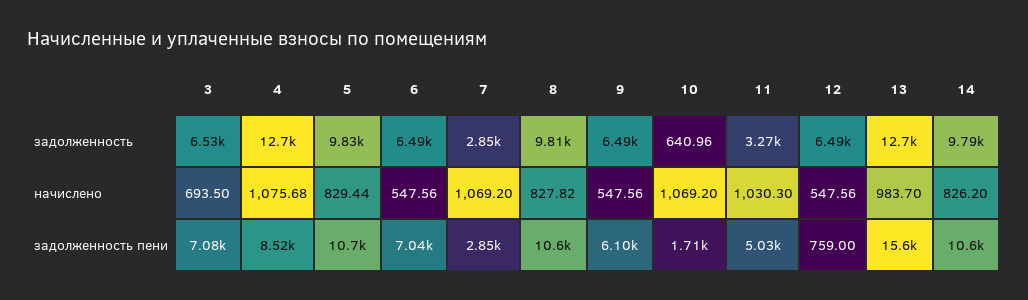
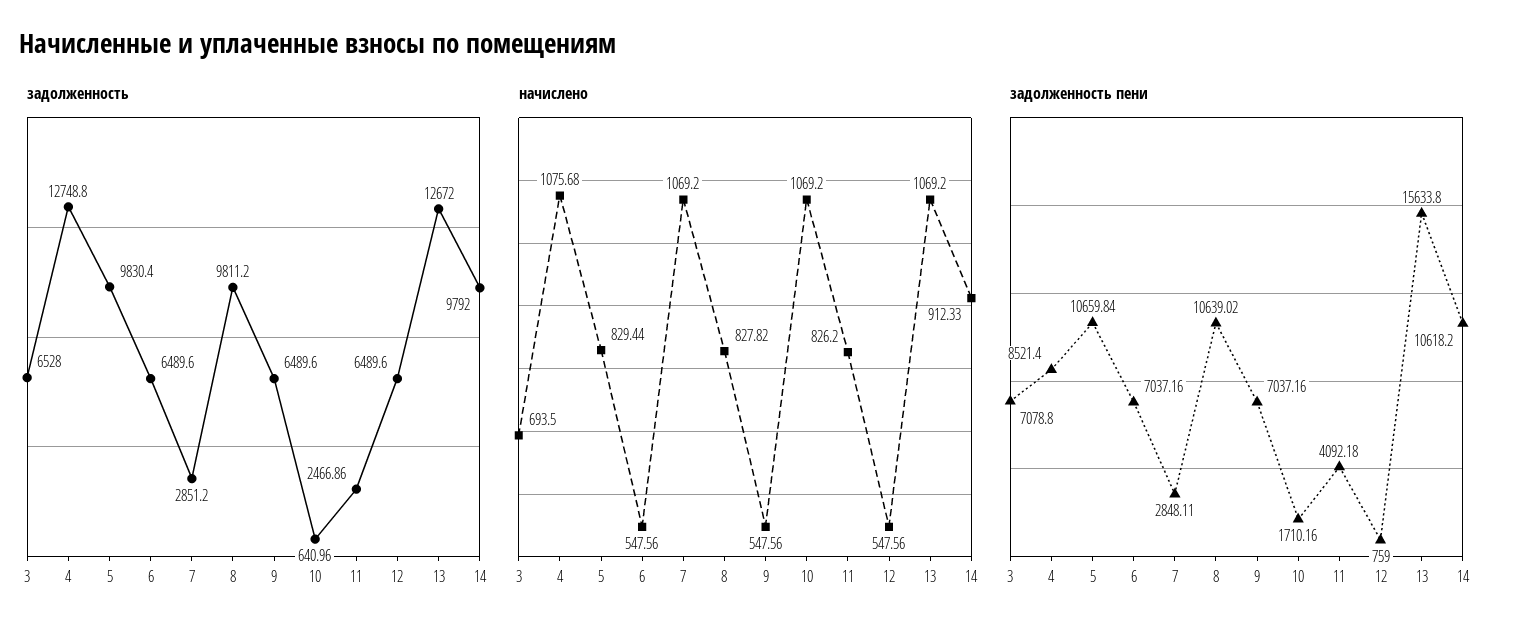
задолженность, 11: 3270 -> 2466.86
начислено, 11: 1030.3 -> 826.2
начислено, 13: 983.7 -> 1069.2
начислено, 14: 826.2 -> 912.33
задолженность пени, 9: 6100 -> 7037.16
задолженность пени, 11: 5030 -> 4092.18

